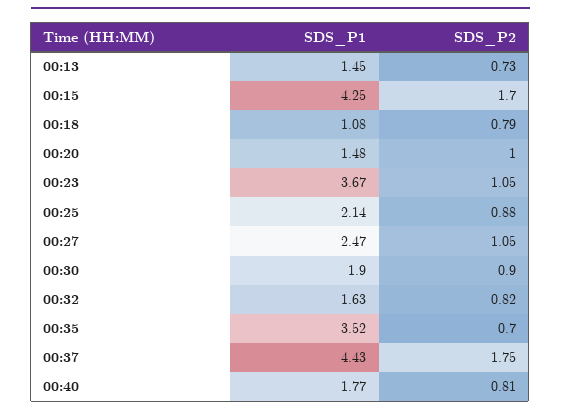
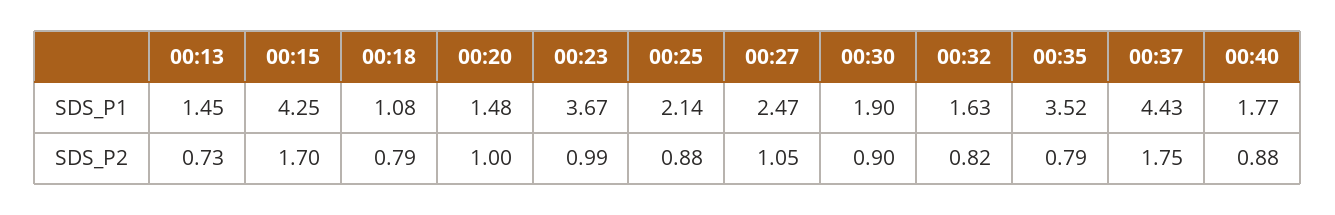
SDS_P2, 00:23: 1.05 -> 0.99
SDS_P2, 00:35: 0.7 -> 0.79
SDS_P2, 00:40: 0.81 -> 0.88

